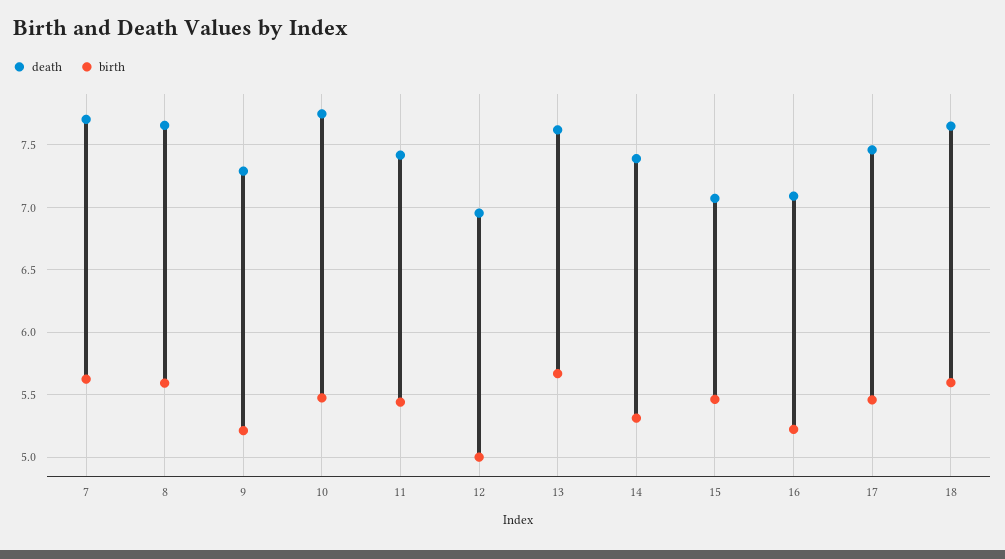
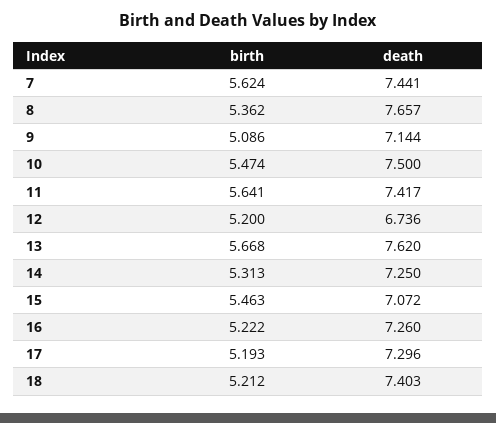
death, 7: 7.7 -> 7.441
birth, 8: 5.6 -> 5.362
death, 9: 7.3 -> 7.144
birth, 9: 5.2 -> 5.086
death, 10: 7.75 -> 7.5
birth, 11: 5.45 -> 5.641
death, 12: 6.95 -> 6.736
birth, 12: 5 -> 5.2
death, 14: 7.4 -> 7.25
death, 16: 7.1 -> 7.26
death, 17: 7.45 -> 7.296
birth, 17: 5.45 -> 5.193
death, 18: 7.65 -> 7.403
birth, 18: 5.6 -> 5.212

